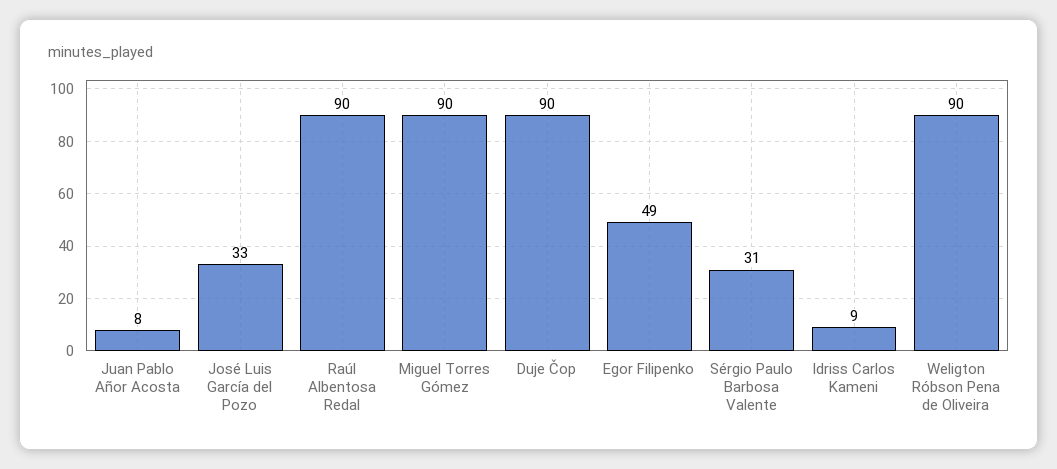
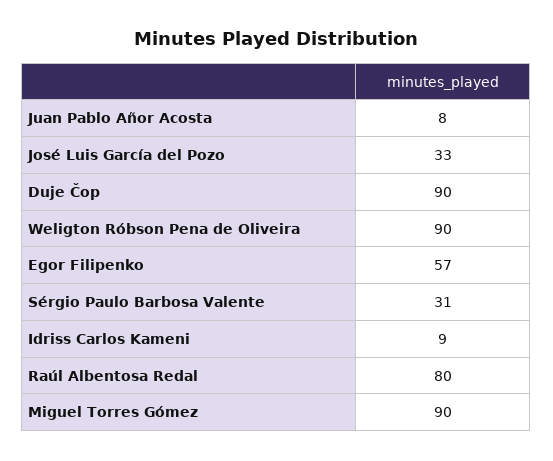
Raúl Albentosa Redal: 90 -> 80
Egor Filipenko: 49 -> 57

